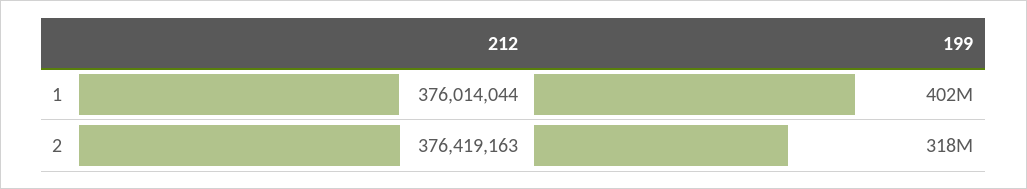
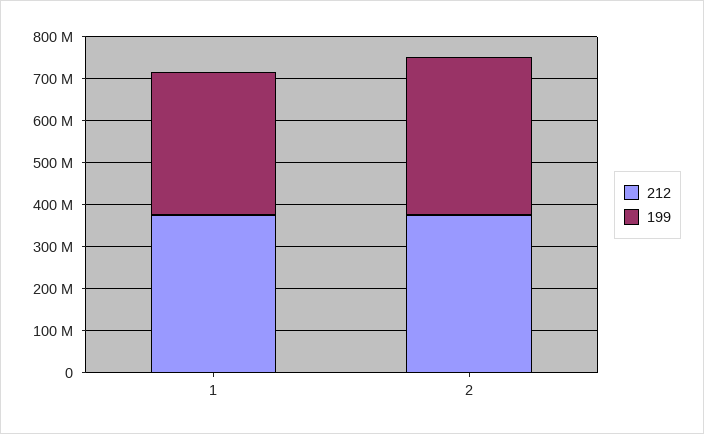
199, 1: 402000000 -> 340000000
199, 2: 318000000 -> 380000000

